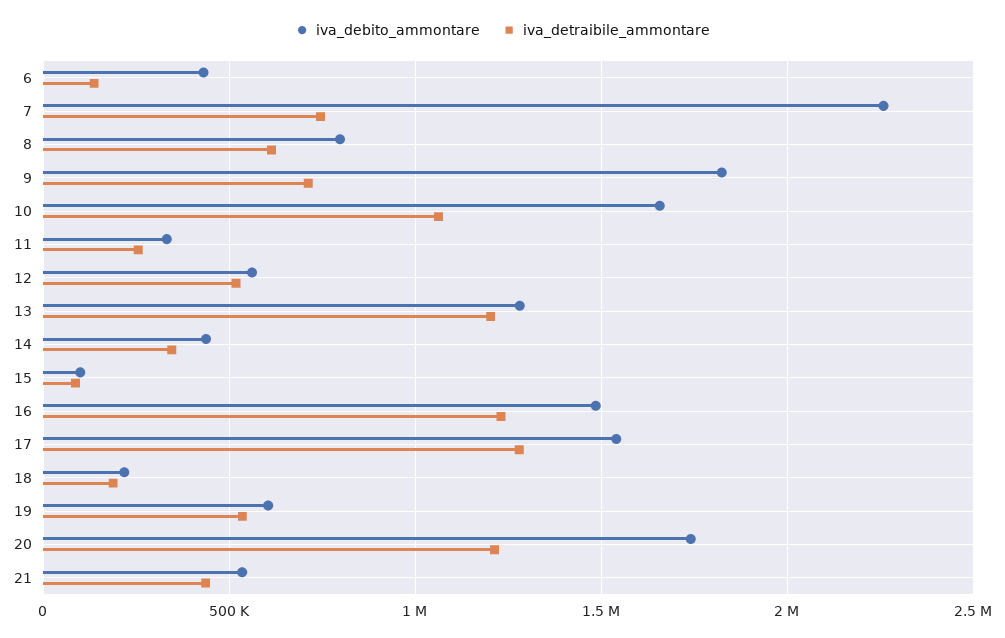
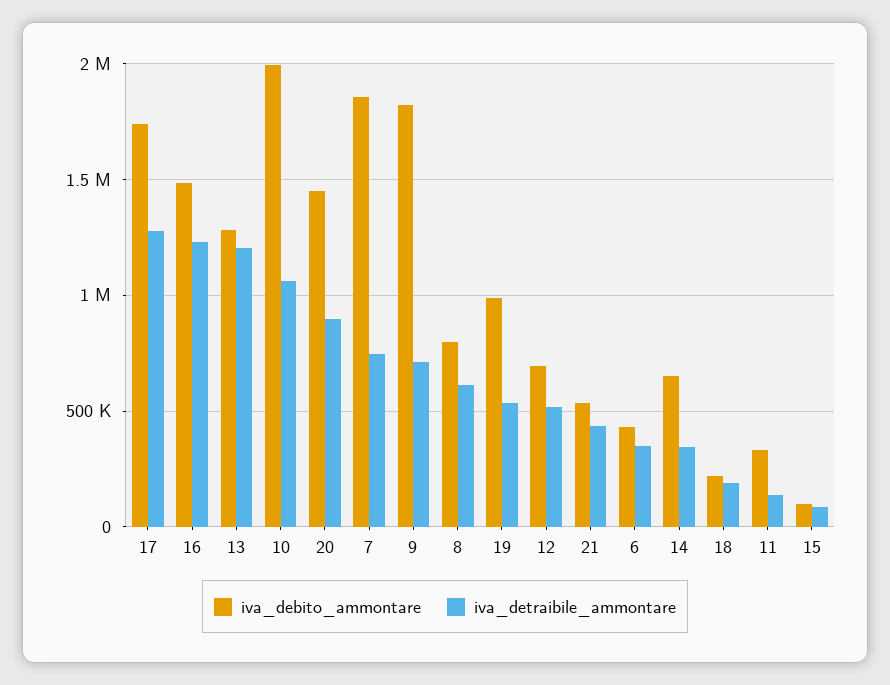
iva_detraibile_ammontare, 6: 150000 -> 350000
iva_debito_ammontare, 7: 2250000 -> 1850000
iva_debito_ammontare, 10: 1650000 -> 2000000
iva_detraibile_ammontare, 11: 250000 -> 150000
iva_debito_ammontare, 12: 550000 -> 700000
iva_debito_ammontare, 14: 450000 -> 650000
iva_debito_ammontare, 17: 1550000 -> 1750000
iva_debito_ammontare, 19: 600000 -> 1000000
iva_debito_ammontare, 20: 1750000 -> 1450000
iva_detraibile_ammontare, 20: 1200000 -> 900000

